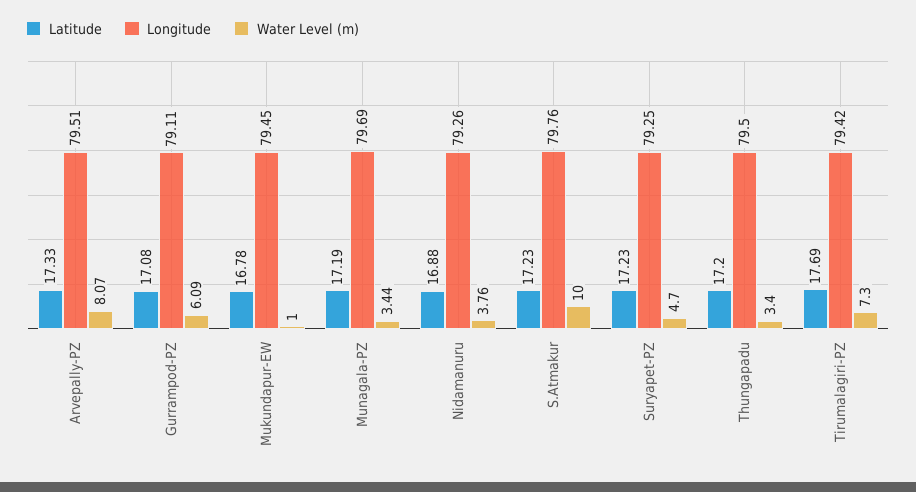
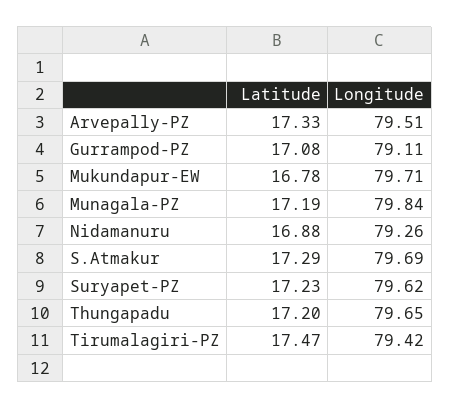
Water Level (m), Arvepally-PZ: 8.07 -> none
Water Level (m), Gurrampod-PZ: 6.09 -> none
Longitude, Mukundapur-EW: 79.45 -> 79.71
Water Level (m), Mukundapur-EW: 1 -> none
Longitude, Munagala-PZ: 79.69 -> 79.84
Water Level (m), Munagala-PZ: 3.44 -> none
Water Level (m), Nidamanuru: 3.76 -> none
Latitude, S.Atmakur: 17.23 -> 17.29
Longitude, S.Atmakur: 79.76 -> 79.69
Water Level (m), S.Atmakur: 10 -> none
Longitude, Suryapet-PZ: 79.25 -> 79.62
Water Level (m), Suryapet-PZ: 4.7 -> none
Longitude, Thungapadu: 79.5 -> 79.65
Water Level (m), Thungapadu: 3.4 -> none
Latitude, Tirumalagiri-PZ: 17.69 -> 17.47
Water Level (m), Tirumalagiri-PZ: 7.3 -> none

